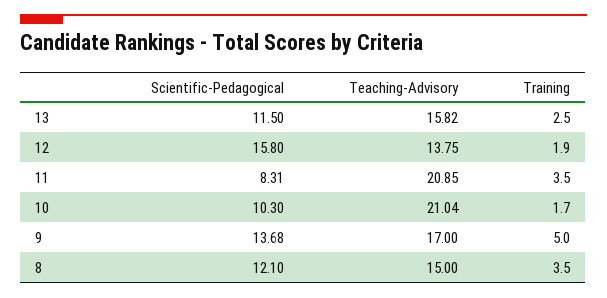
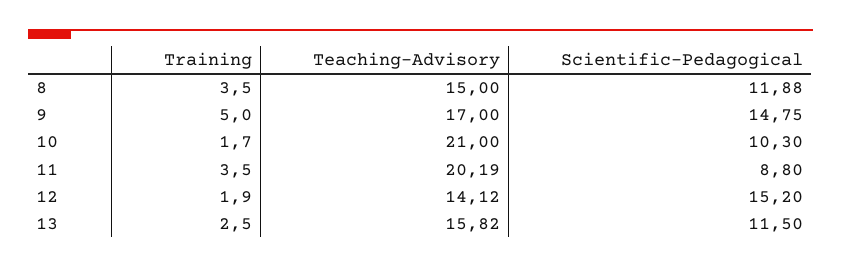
Scientific-Pedagogical, 12: 15.8 -> 15.2
Teaching-Advisory, 12: 13.75 -> 14.12
Scientific-Pedagogical, 11: 8.31 -> 8.8
Teaching-Advisory, 11: 20.85 -> 20.19
Teaching-Advisory, 10: 21.04 -> 21
Scientific-Pedagogical, 9: 13.68 -> 14.75
Scientific-Pedagogical, 8: 12.1 -> 11.88

